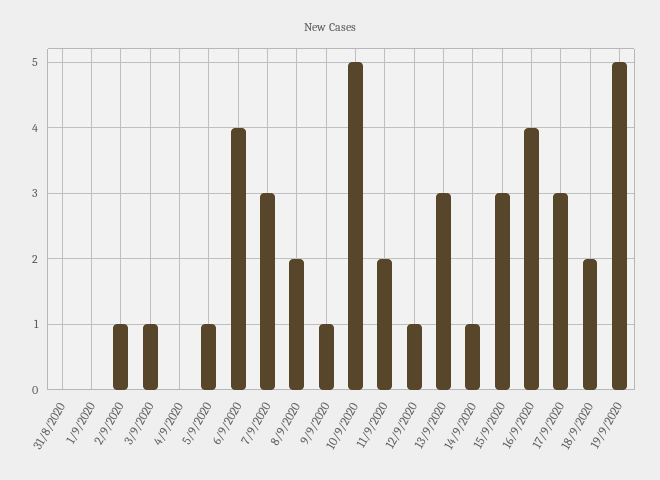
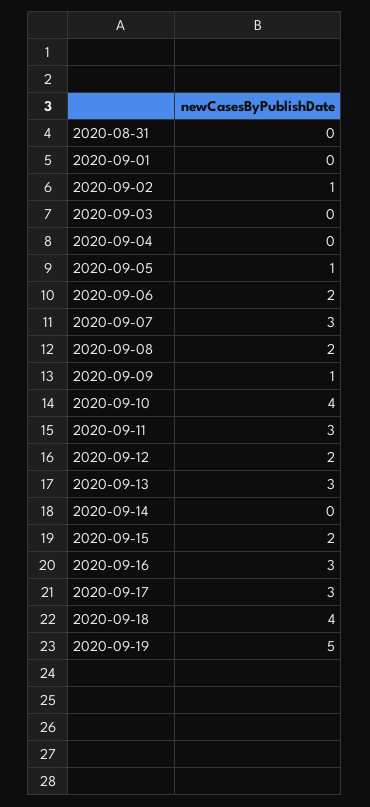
3/9/2020: 1 -> 0
6/9/2020: 4 -> 2
10/9/2020: 5 -> 4
11/9/2020: 2 -> 3
12/9/2020: 1 -> 2
14/9/2020: 1 -> 0
15/9/2020: 3 -> 2
16/9/2020: 4 -> 3
18/9/2020: 2 -> 4

